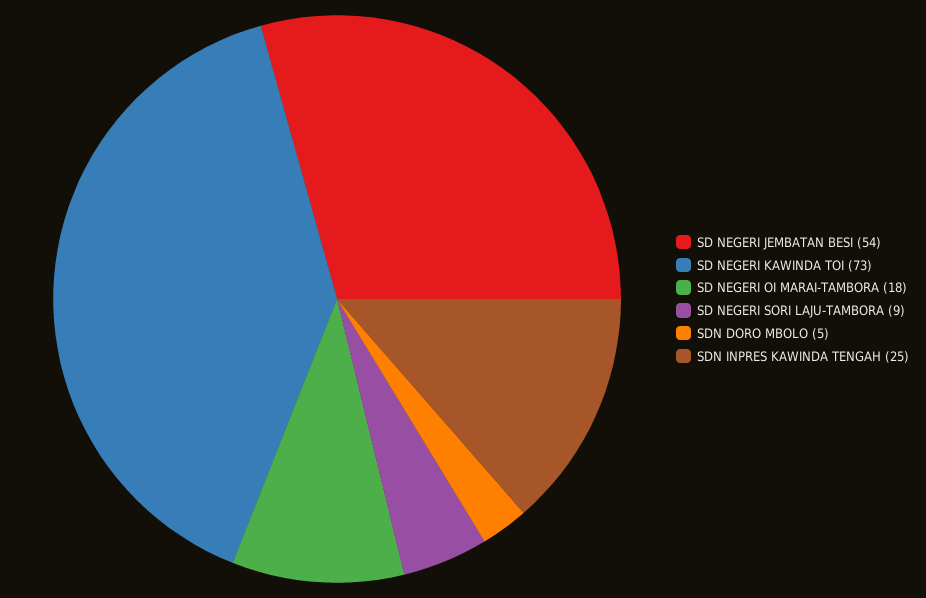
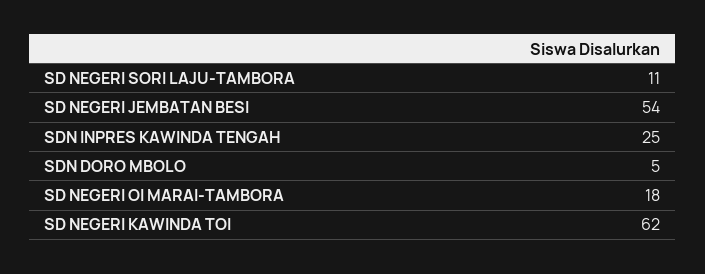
SD NEGERI KAWINDA TOI: 73 -> 62
SD NEGERI SORI LAJU-TAMBORA: 9 -> 11

